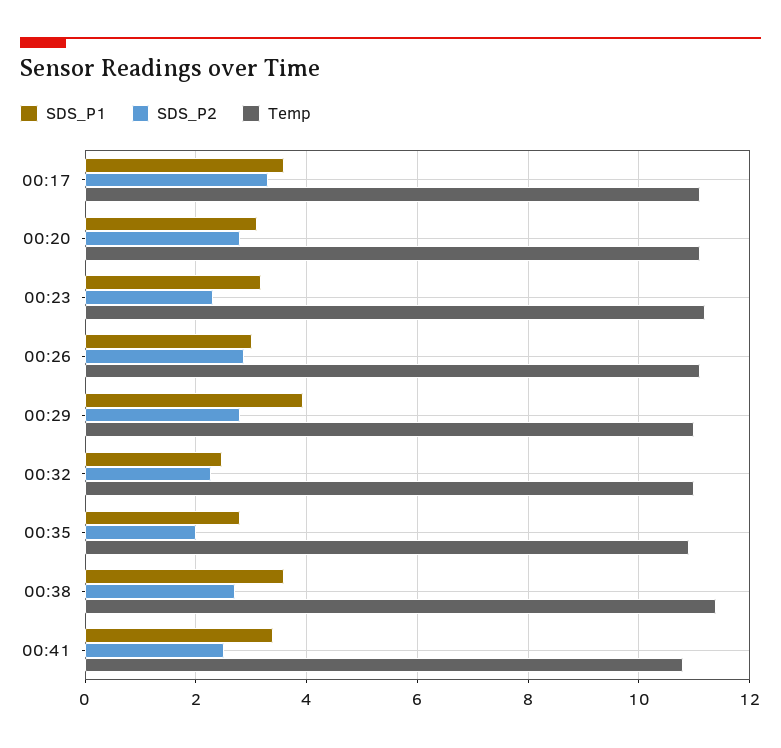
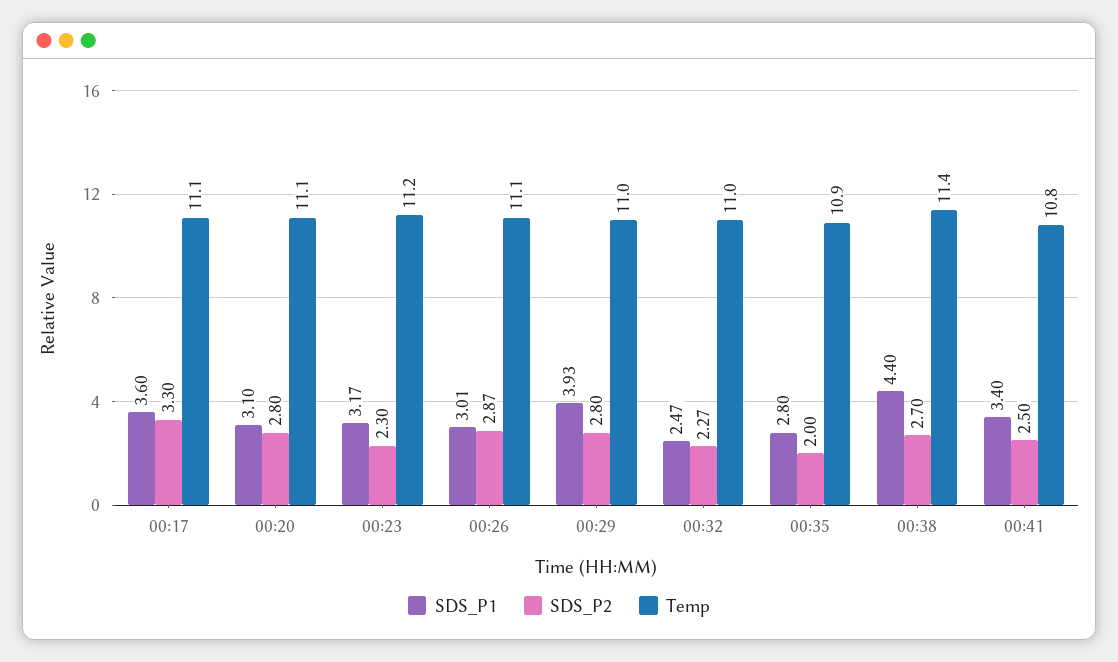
SDS_P1, 00:38: 3.6 -> 4.4

